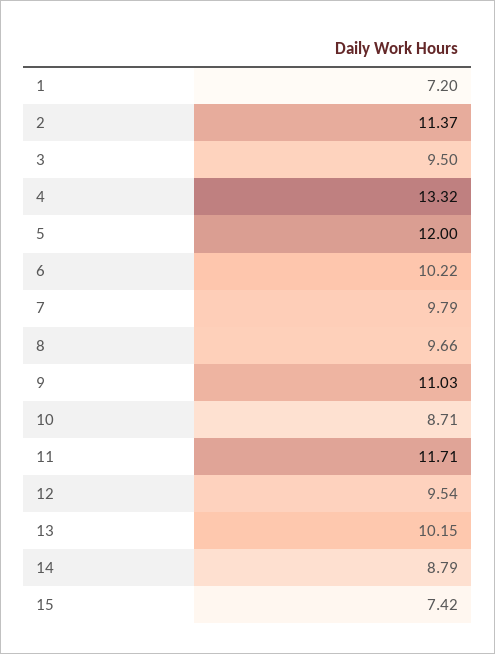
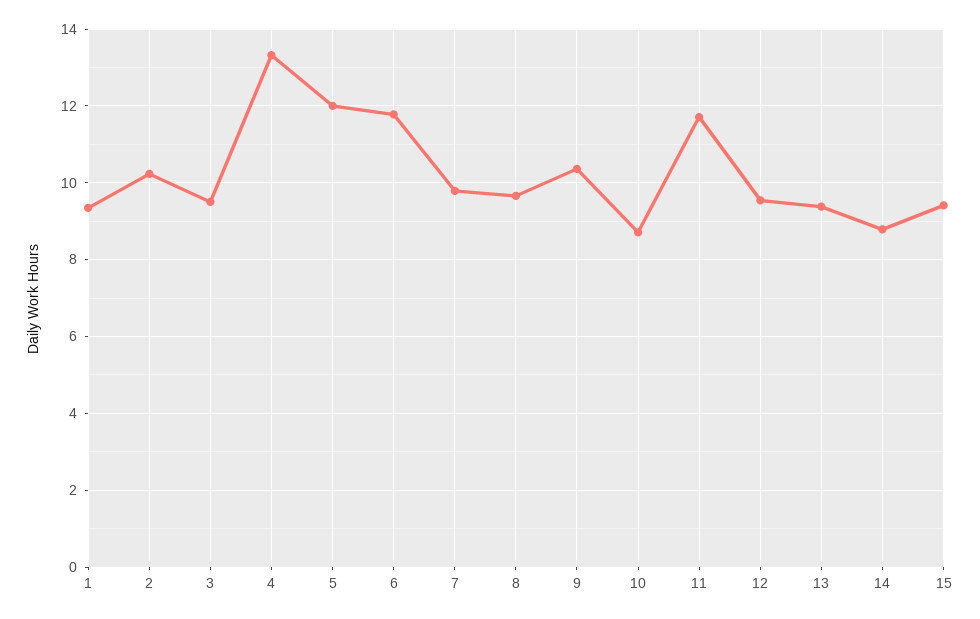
1: 7.2 -> 9.4
2: 11.37 -> 10.2
6: 10.22 -> 11.8
9: 11.03 -> 10.4
13: 10.15 -> 9.4
15: 7.42 -> 9.4

